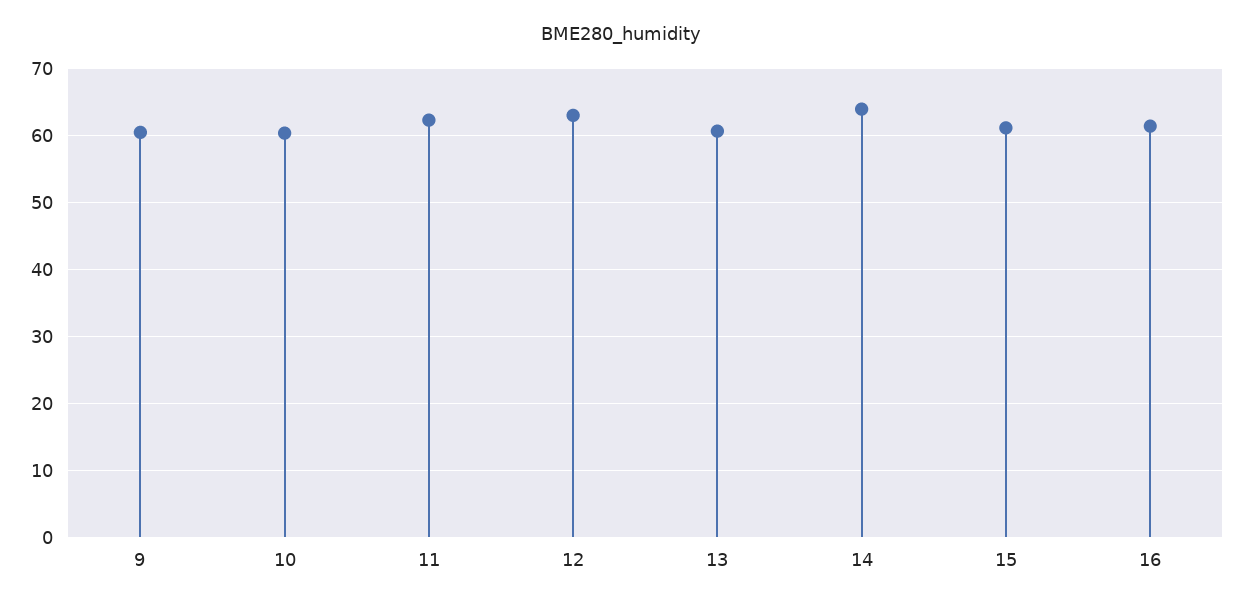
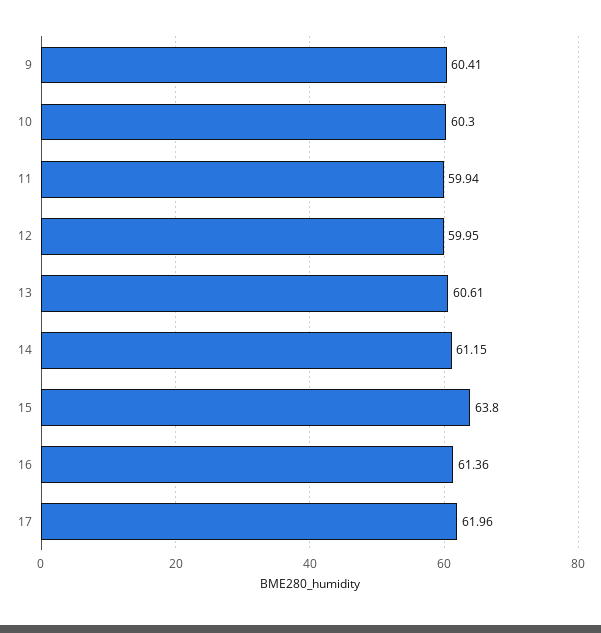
11: 62 -> 59.94
12: 63 -> 59.95
14: 64 -> 61.15
15: 61 -> 63.8
17: none -> 61.96

